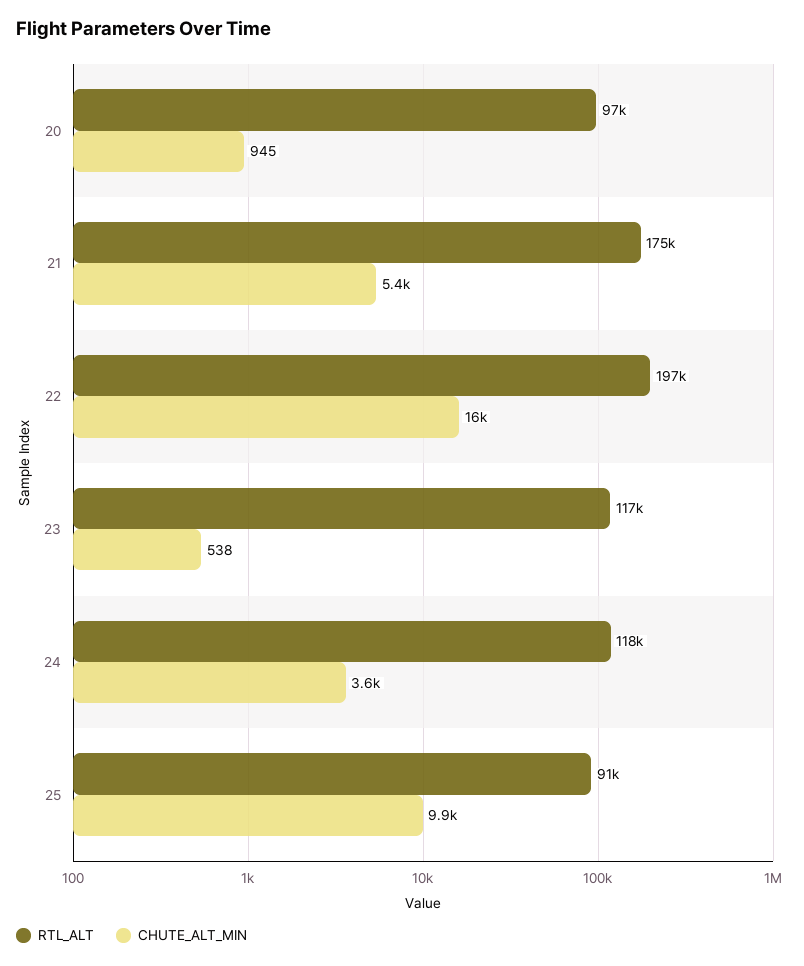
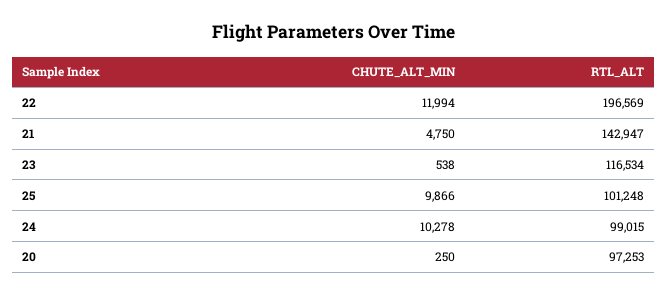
CHUTE_ALT_MIN, 20: 945 -> 250
RTL_ALT, 21: 175000 -> 142947
CHUTE_ALT_MIN, 21: 5400 -> 4750
CHUTE_ALT_MIN, 22: 16000 -> 11994
RTL_ALT, 24: 118000 -> 99015
CHUTE_ALT_MIN, 24: 3600 -> 10278
RTL_ALT, 25: 91000 -> 101248

